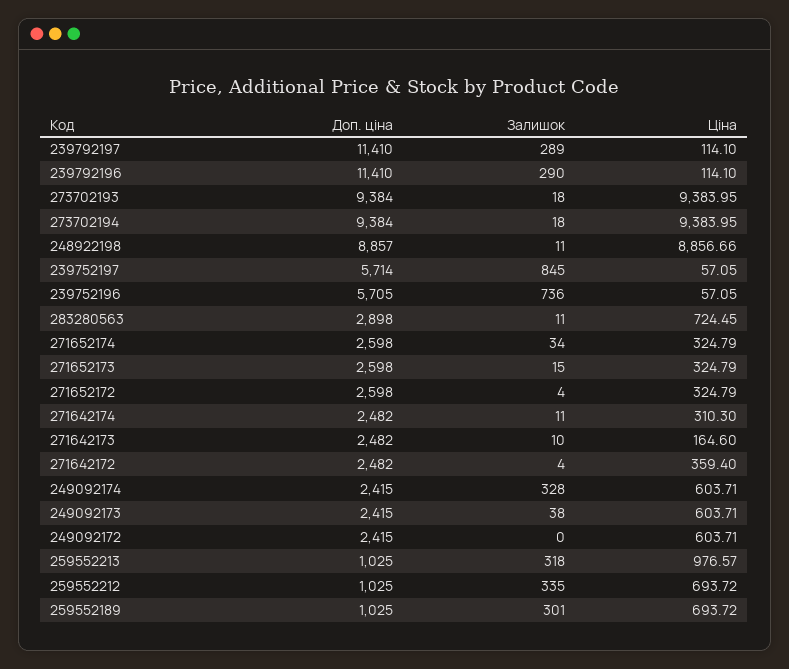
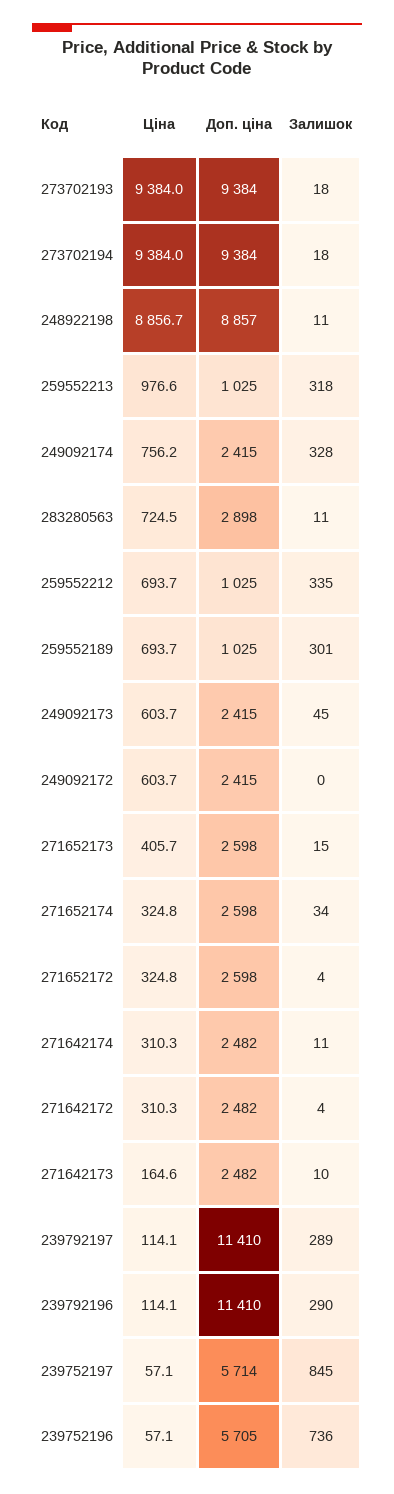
Ціна, 271652173: 324.79 -> 405.7
Ціна, 271642172: 359.4 -> 310.3
Ціна, 249092174: 603.71 -> 756.2
Залишок, 249092173: 38 -> 45

